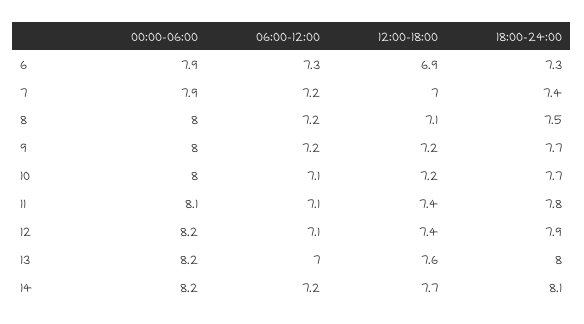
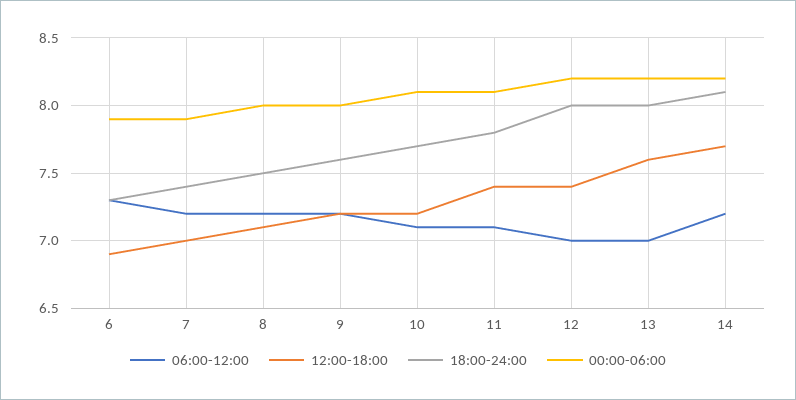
18:00-24:00, 9: 7.7 -> 7.6
00:00-06:00, 10: 8 -> 8.1
06:00-12:00, 12: 7.1 -> 7
18:00-24:00, 12: 7.9 -> 8

